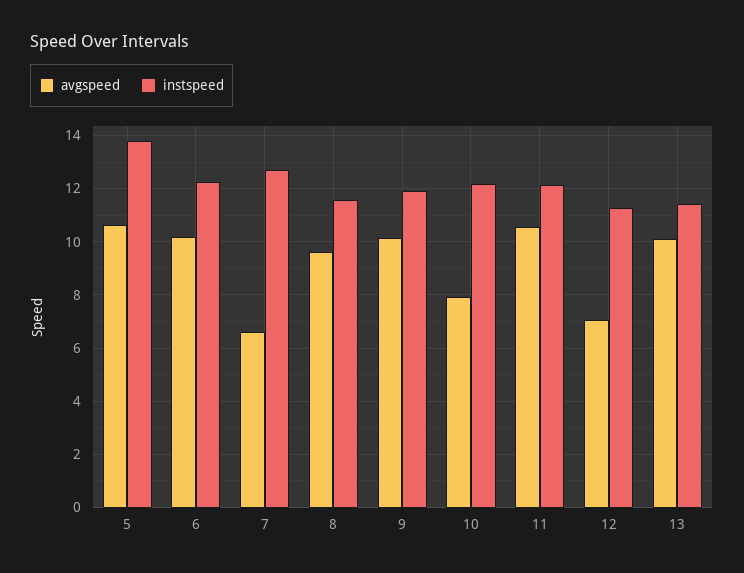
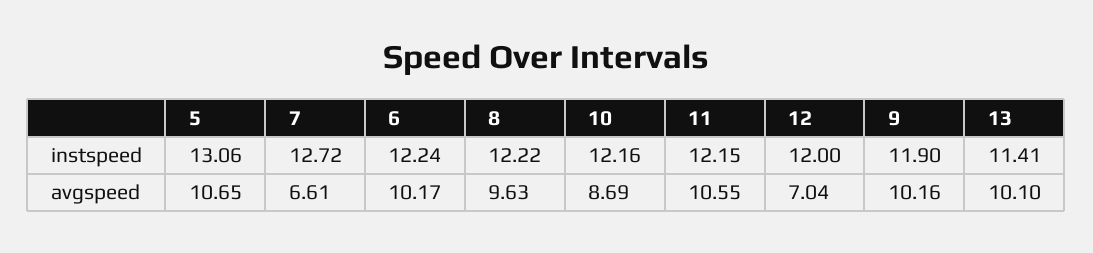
instspeed, 5: 13.75 -> 13.06
instspeed, 8: 11.5 -> 12.22
avgspeed, 10: 8 -> 8.69
instspeed, 12: 11.25 -> 12

